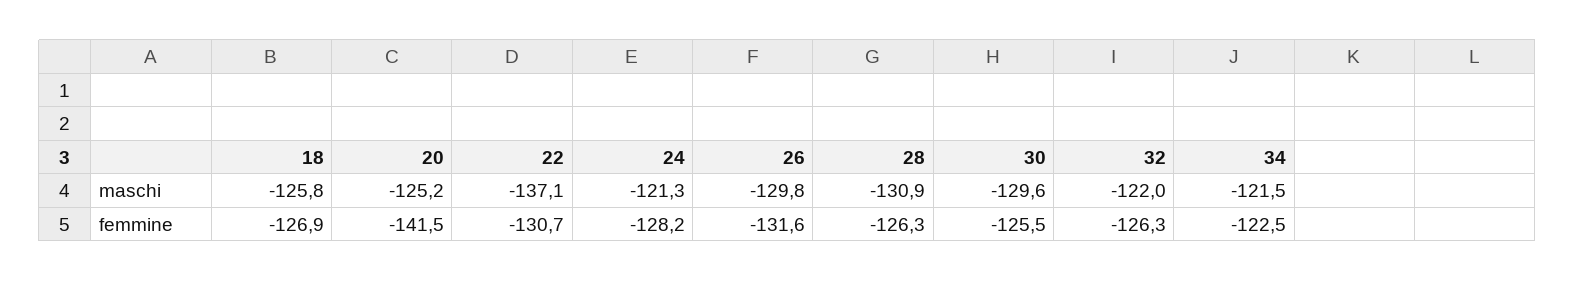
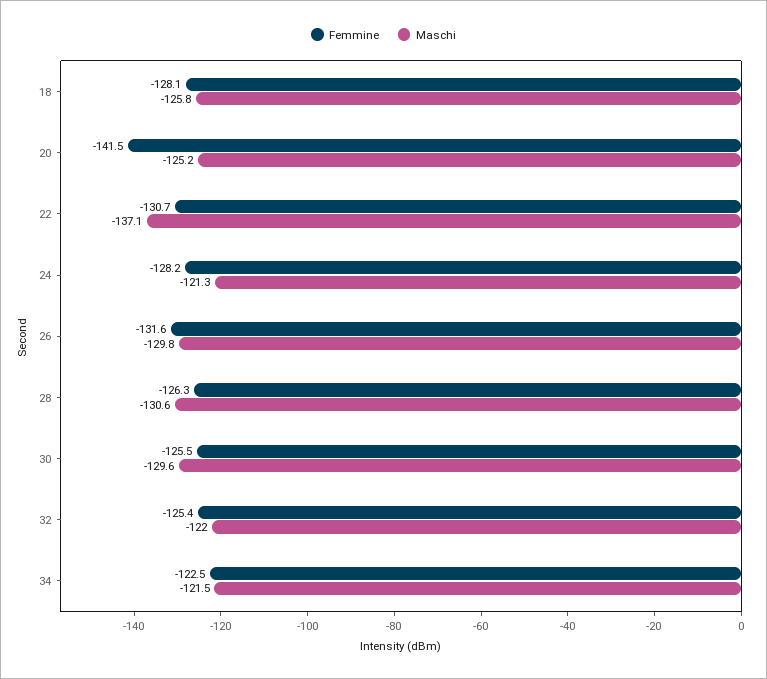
maschi, 28: -130.9 -> -130.6
femmine, 18: -126.9 -> -128.1
femmine, 32: -126.3 -> -125.4

